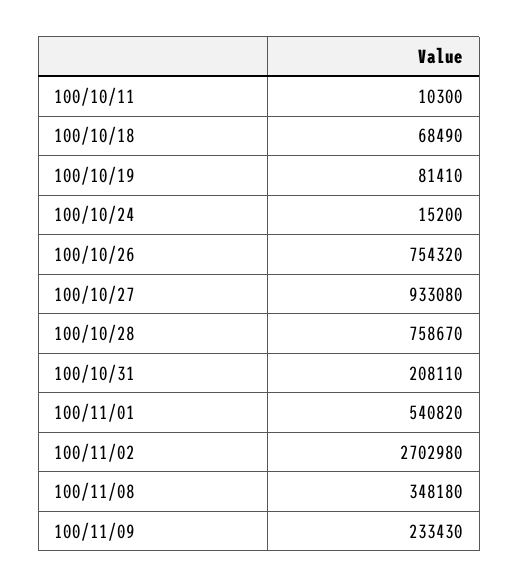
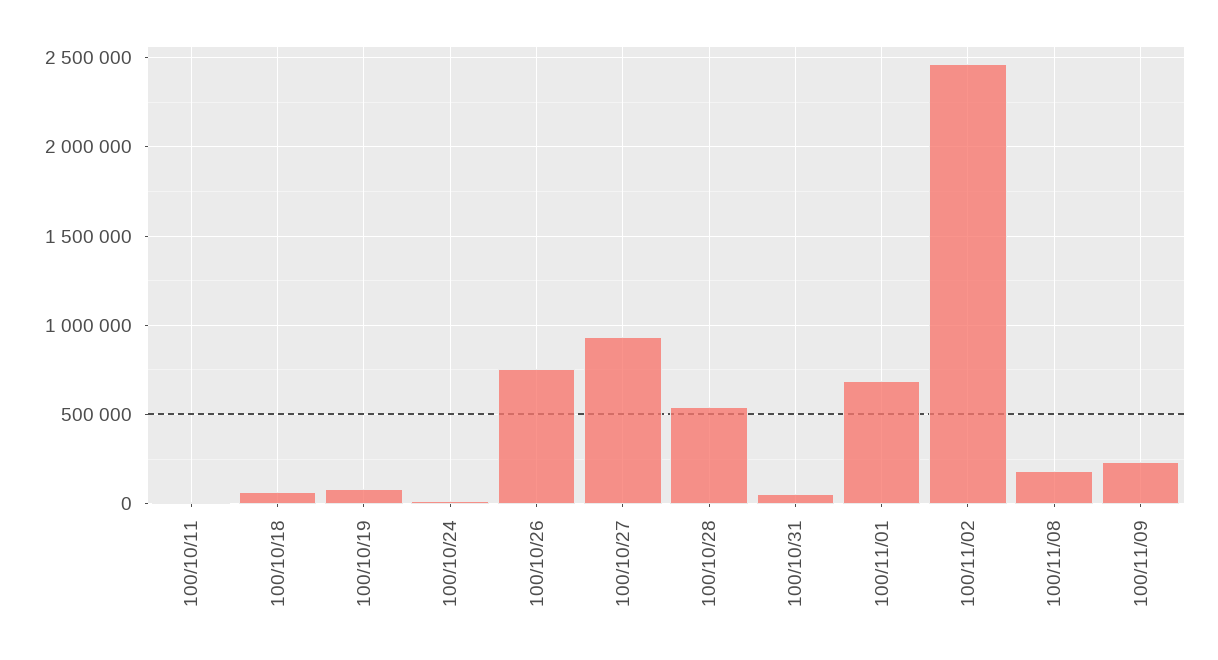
100/10/28: 758670 -> 550000
100/10/31: 208110 -> 50000
100/11/01: 540820 -> 700000
100/11/02: 2702980 -> 2450000
100/11/08: 348180 -> 200000

